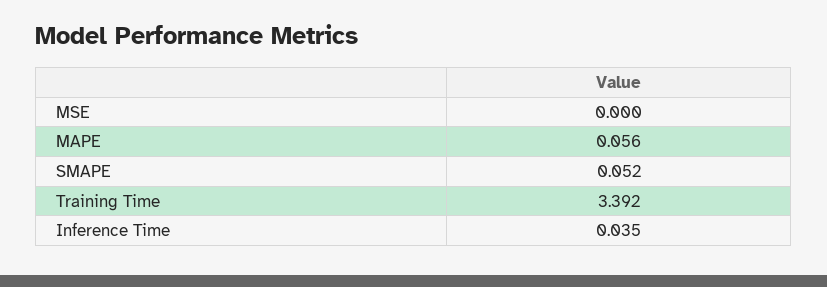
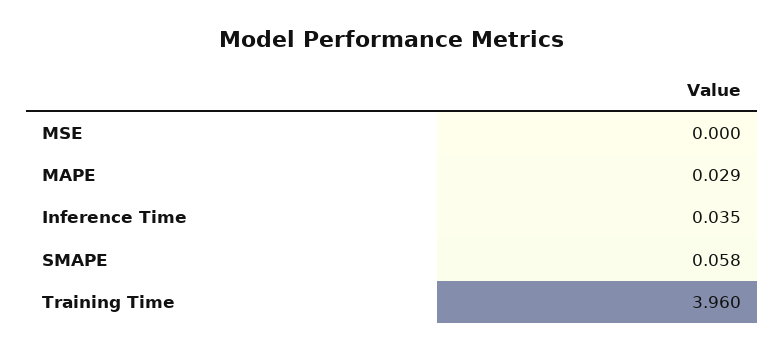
MAPE: 0.056 -> 0.029
SMAPE: 0.052 -> 0.058
Training Time: 3.392 -> 3.96

